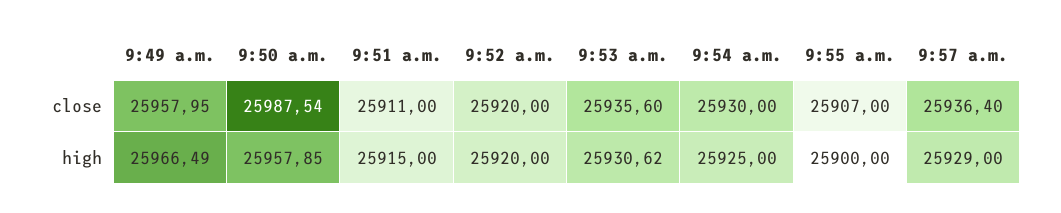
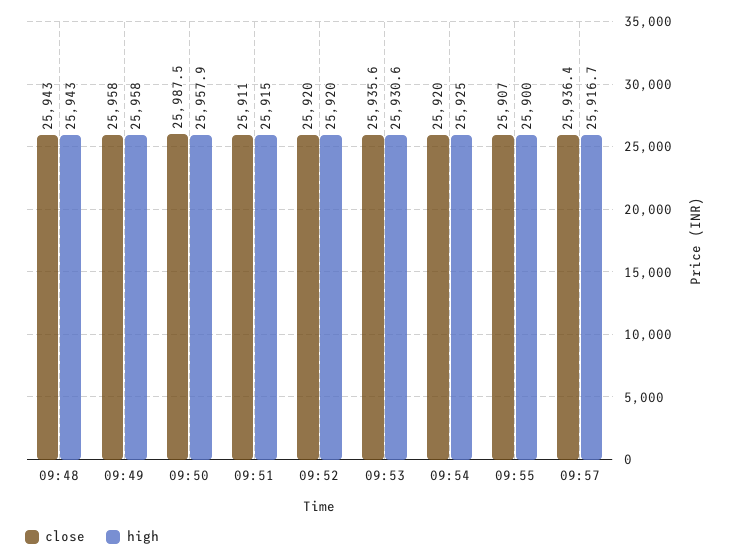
close, 9:54 a.m.: 25930 -> 25920
high, 9:49 a.m.: 25966.49 -> 25958
high, 9:57 a.m.: 25929 -> 25916.7
close, 09:48: none -> 25943
high, 09:48: none -> 25943

